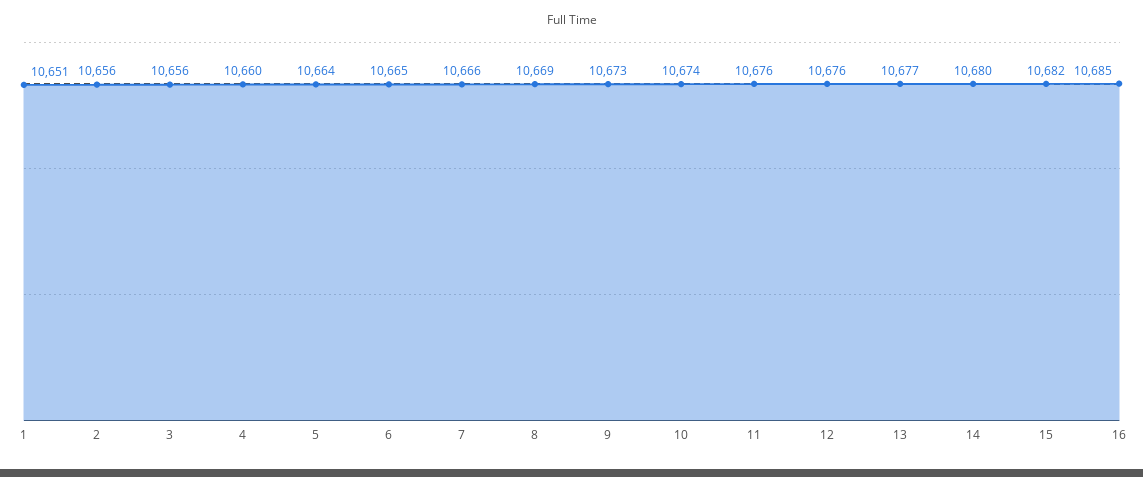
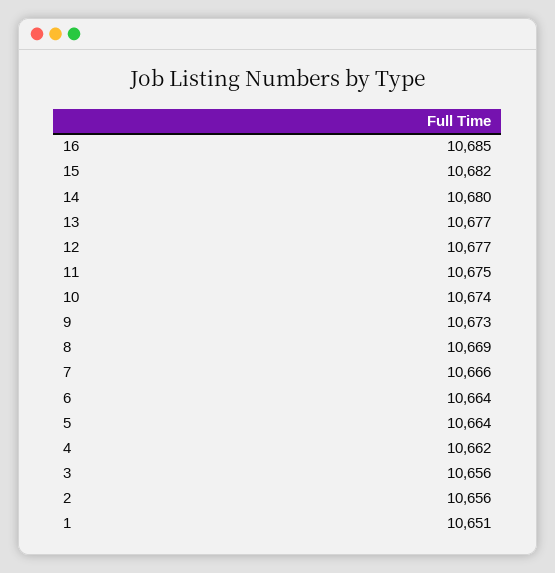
4: 10660 -> 10662
6: 10665 -> 10664
11: 10676 -> 10675
12: 10676 -> 10677

